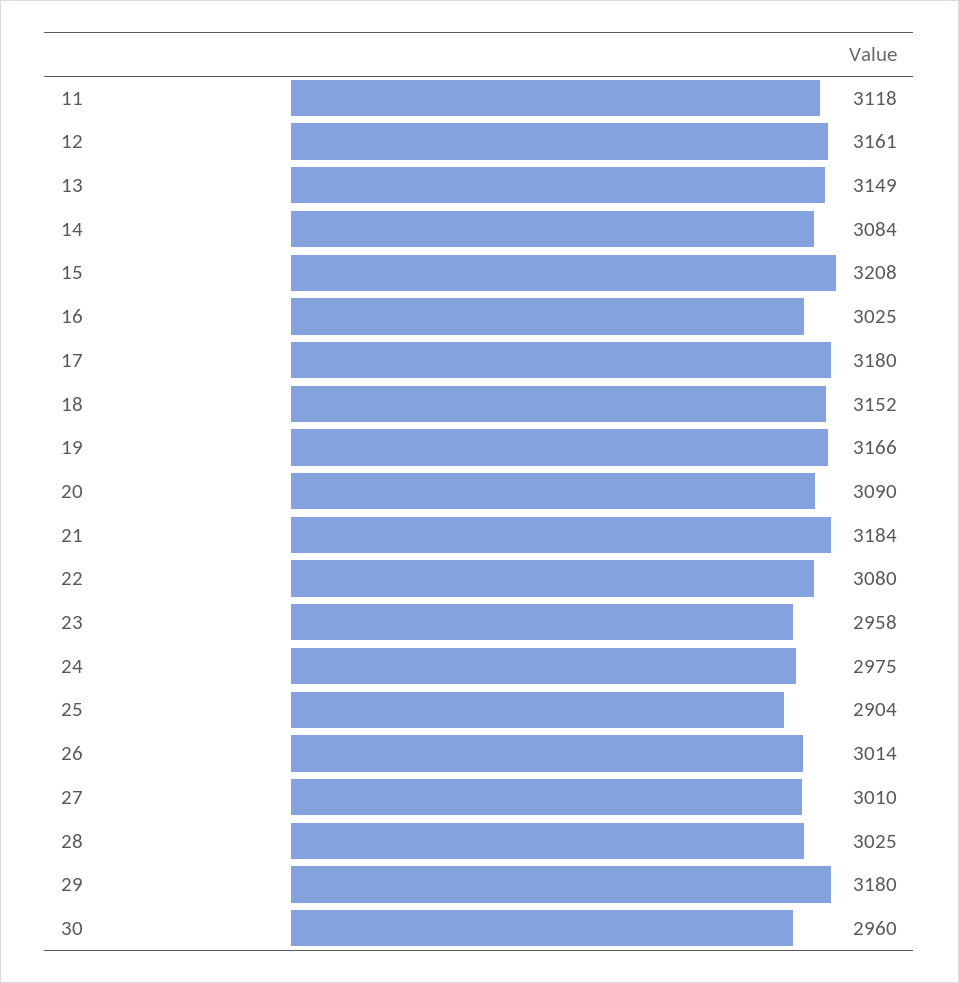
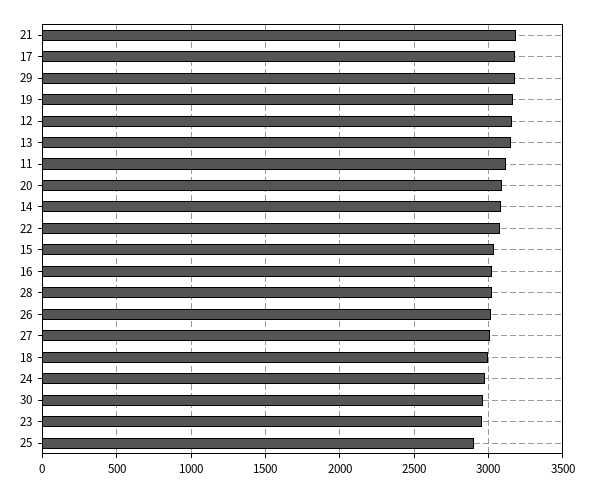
15: 3208 -> 3050
18: 3152 -> 3000

